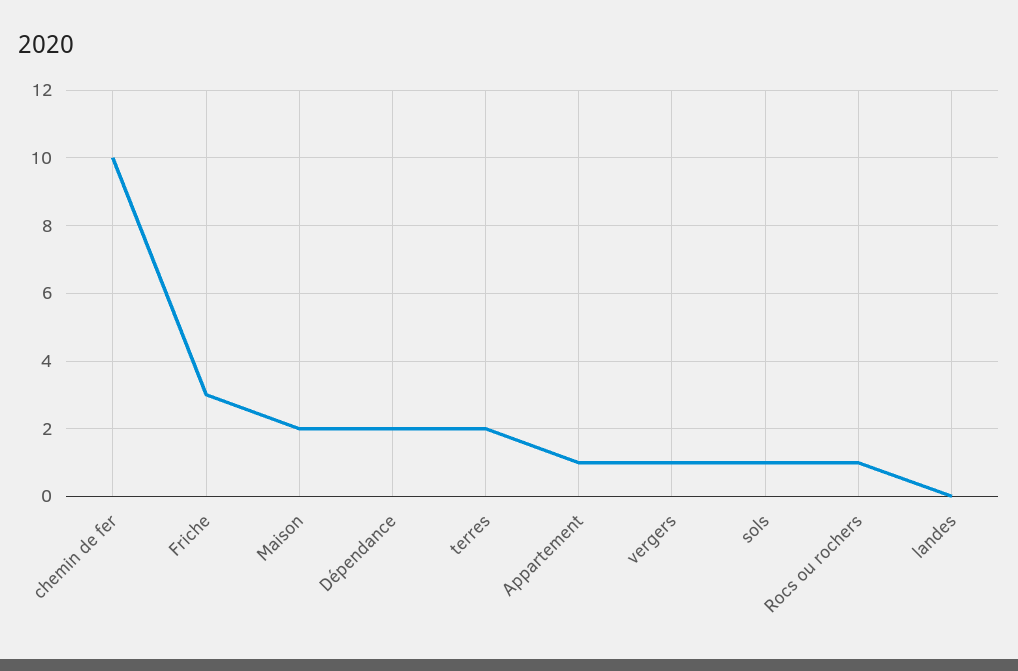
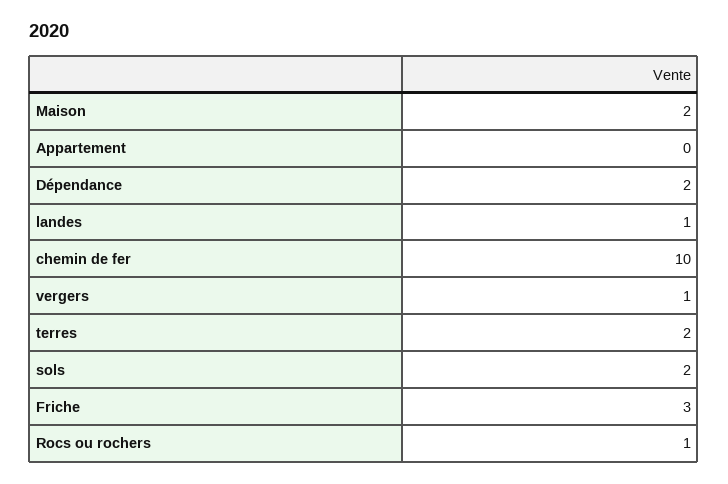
Appartement: 1 -> 0
sols: 1 -> 2
landes: 0 -> 1

